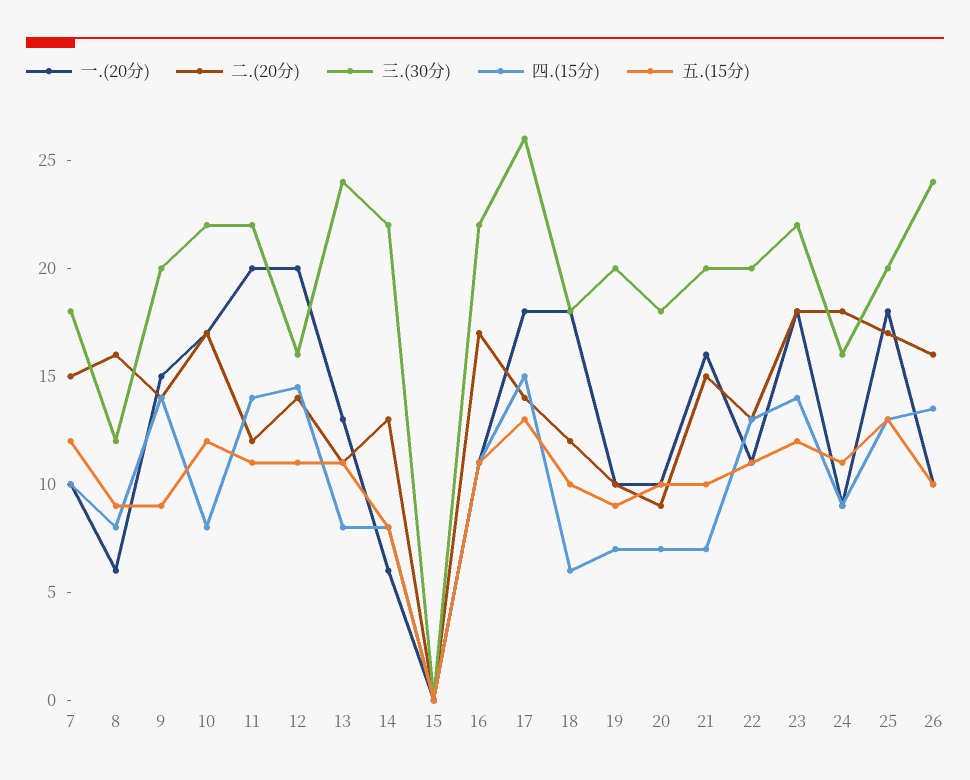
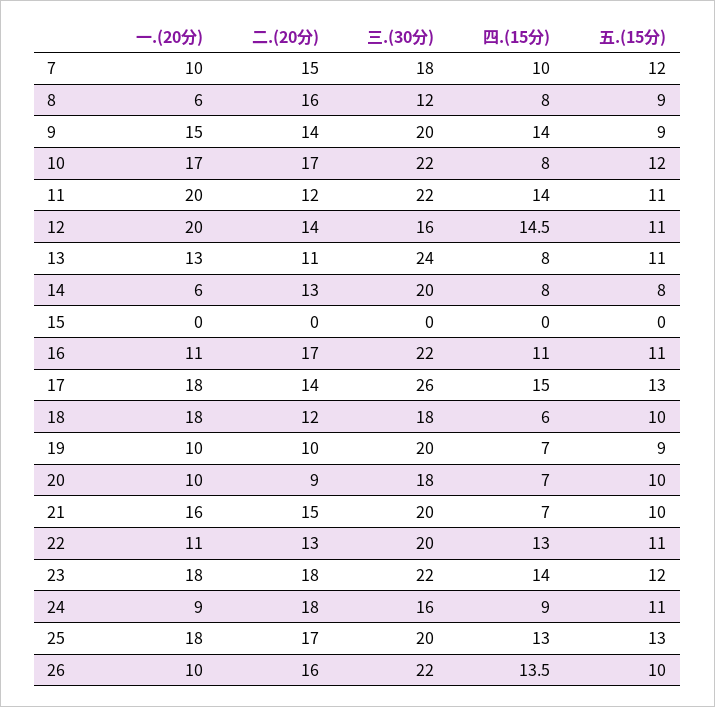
三.(30分), 14: 22 -> 20
三.(30分), 26: 24 -> 22

